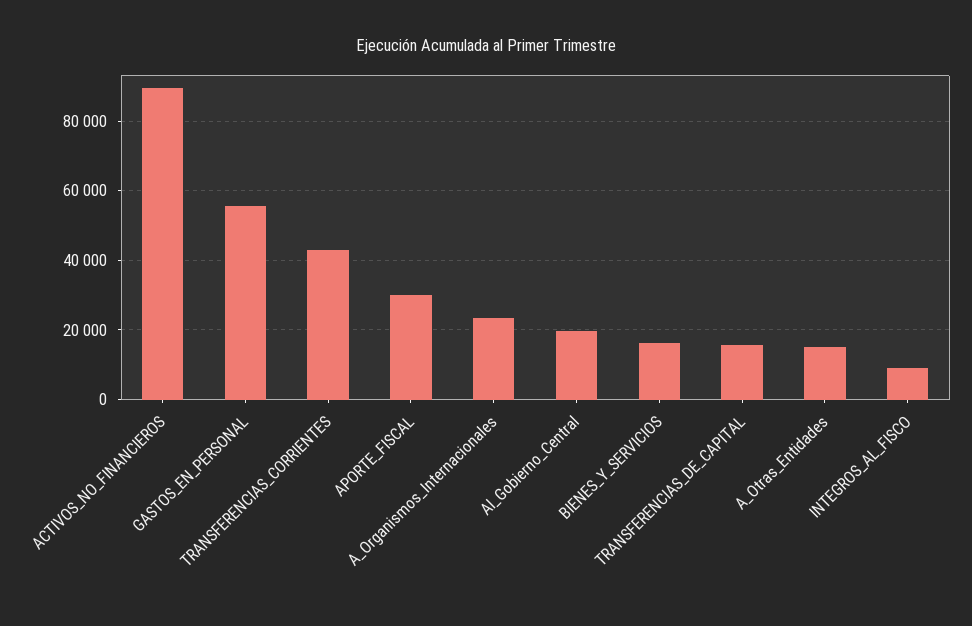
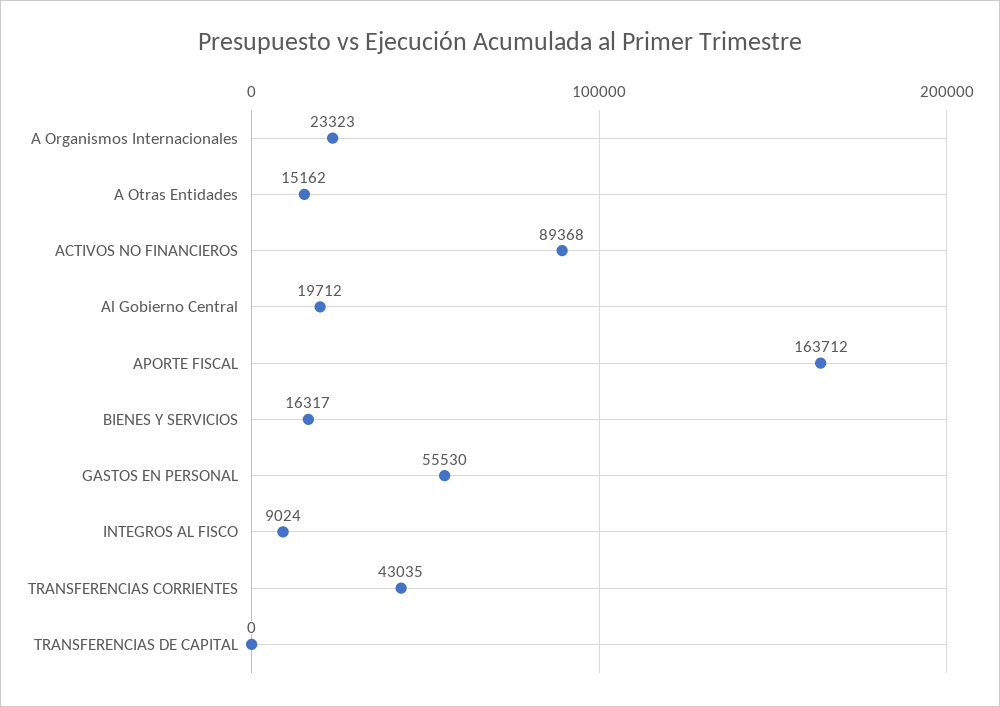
APORTE_FISCAL: 30000 -> 163712
TRANSFERENCIAS_DE_CAPITAL: 16000 -> 0

